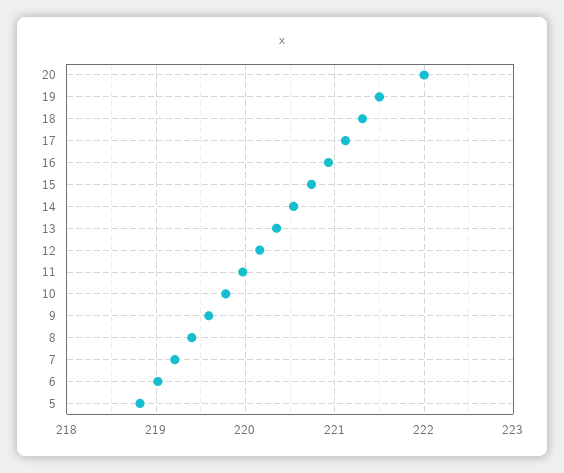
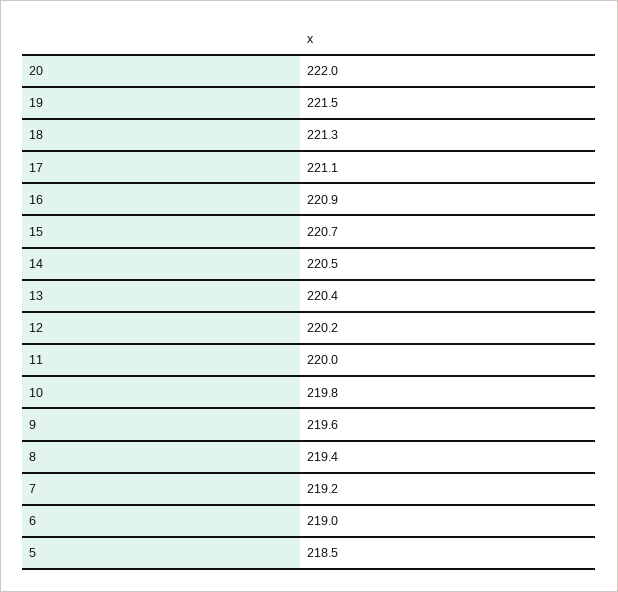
5: 218.8 -> 218.5

